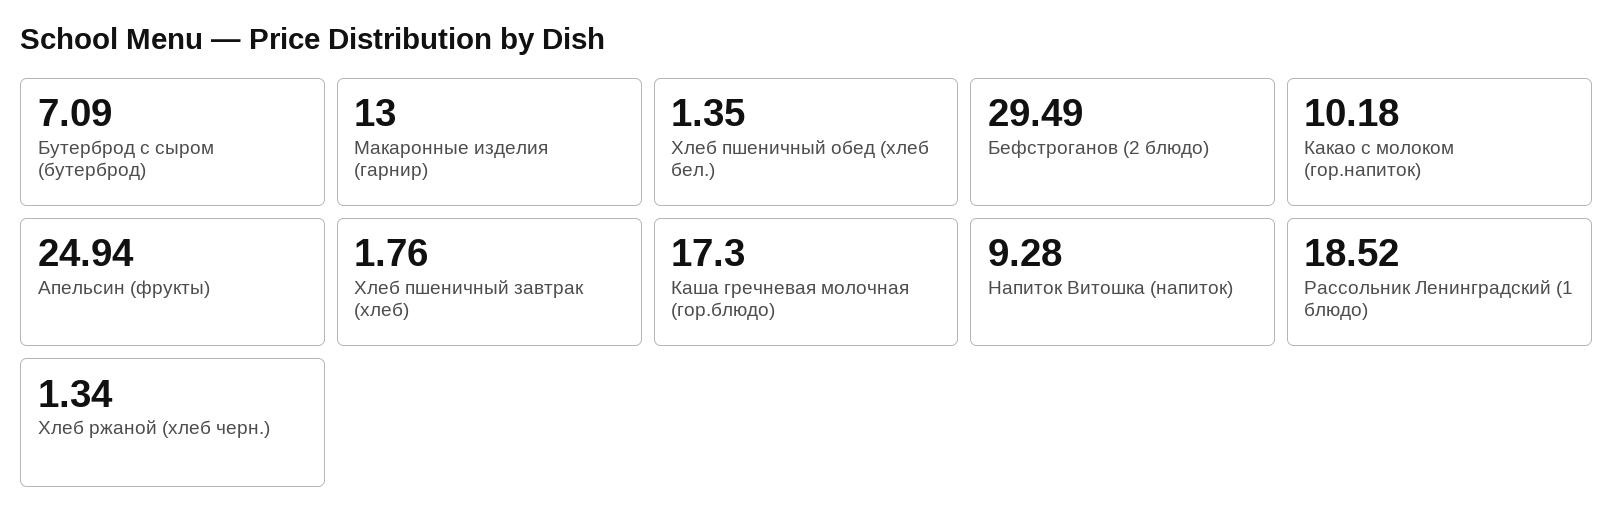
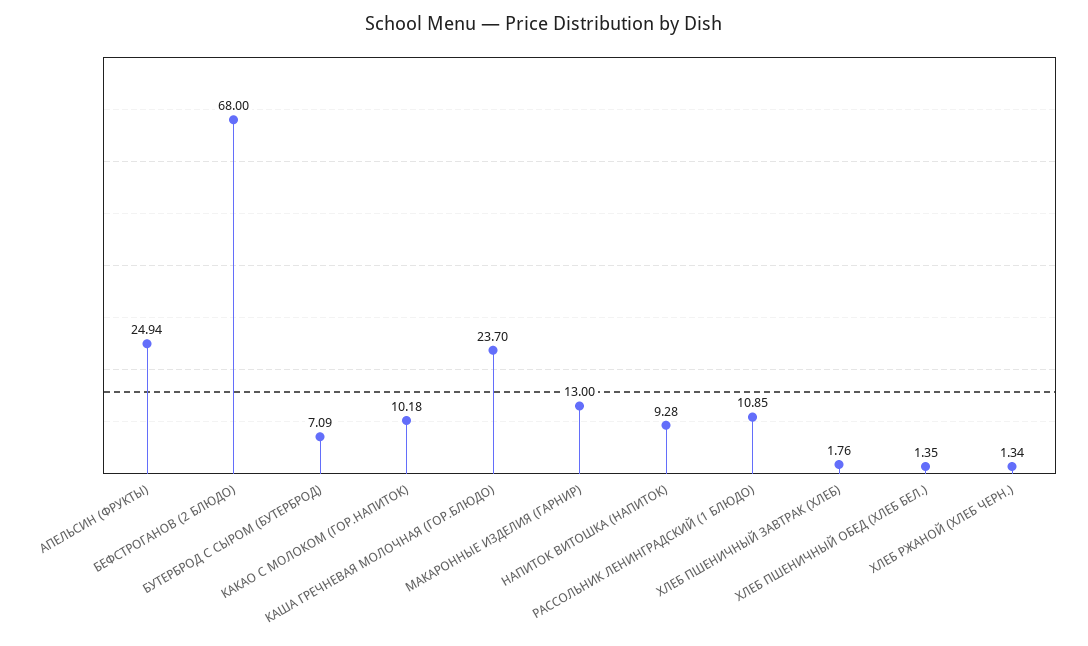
Бефстроганов (2 блюдо): 29.49 -> 68
Каша гречневая молочная (гор.блюдо): 17.3 -> 23.7
Рассольник Ленинградский (1 блюдо): 18.52 -> 10.85

